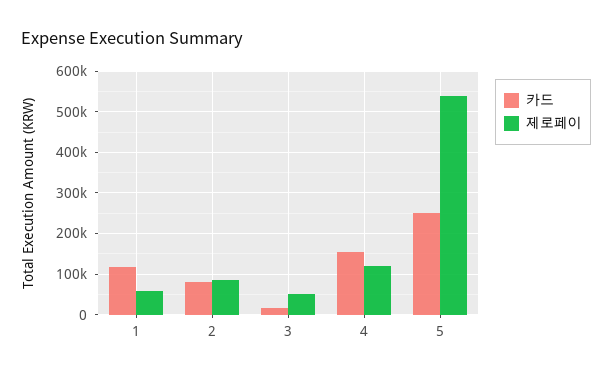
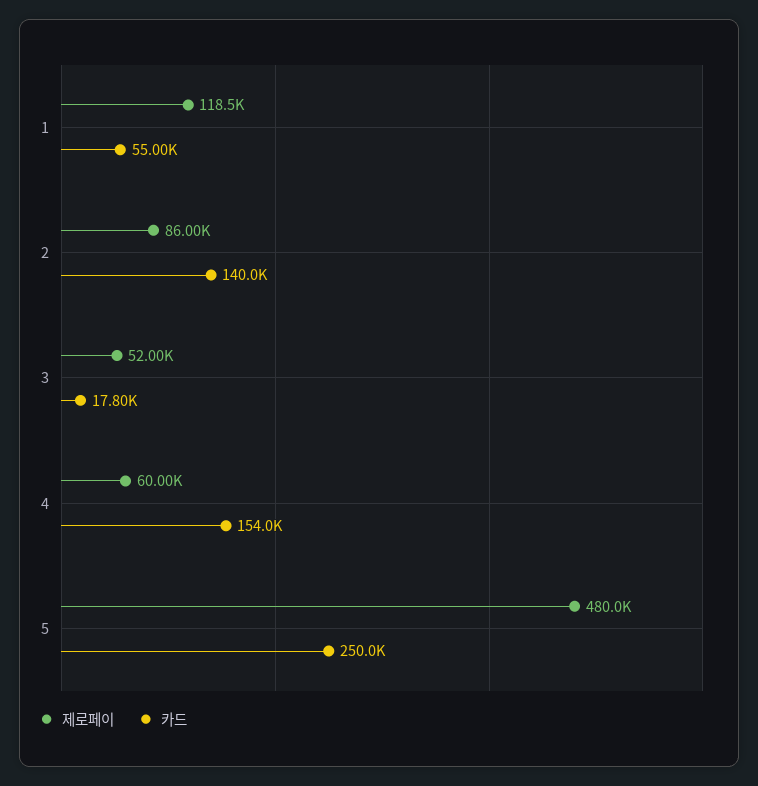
카드, 1: 120000 -> 55000
제로페이, 1: 60000 -> 118500
카드, 2: 80000 -> 140000
제로페이, 4: 120000 -> 60000
제로페이, 5: 540000 -> 480000

